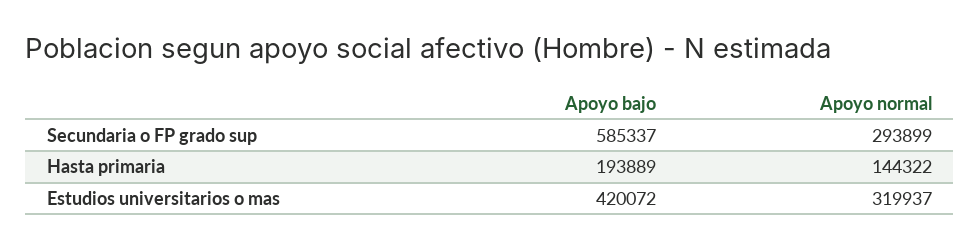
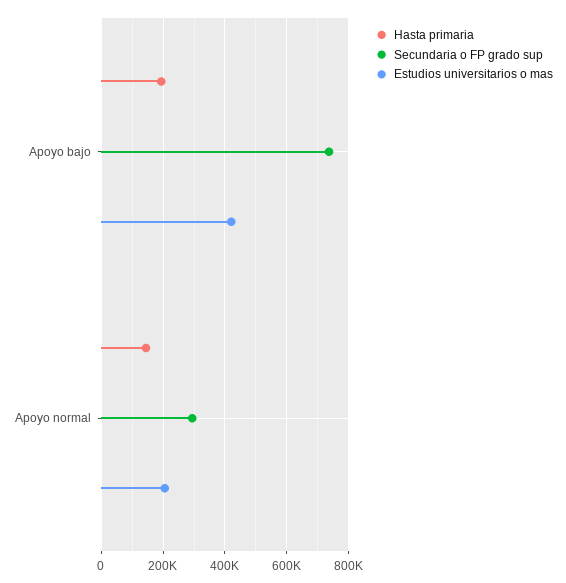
Secundaria o FP grado sup, Apoyo bajo: 585337 -> 740000
Estudios universitarios o mas, Apoyo normal: 319937 -> 200000

